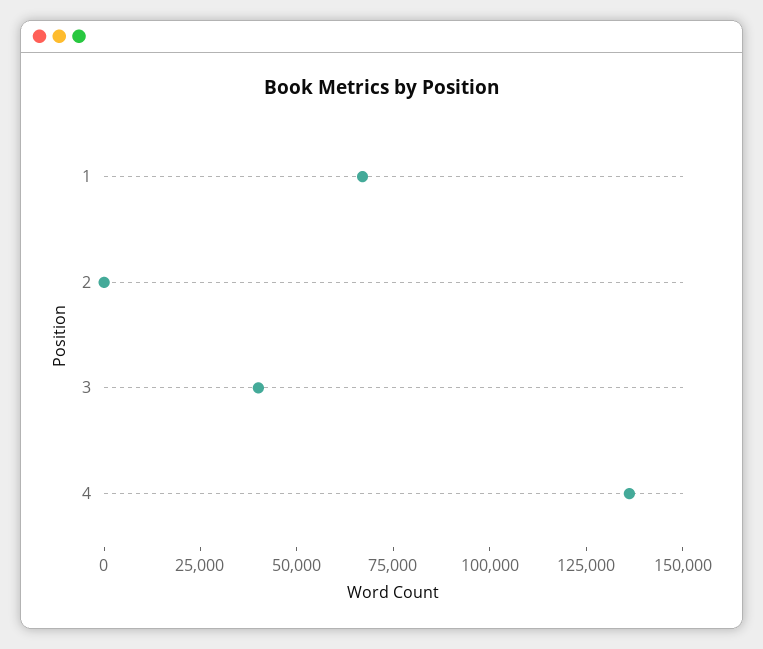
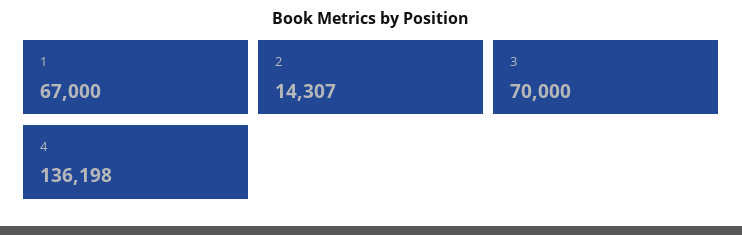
2: 0 -> 14307
3: 40000 -> 70000

